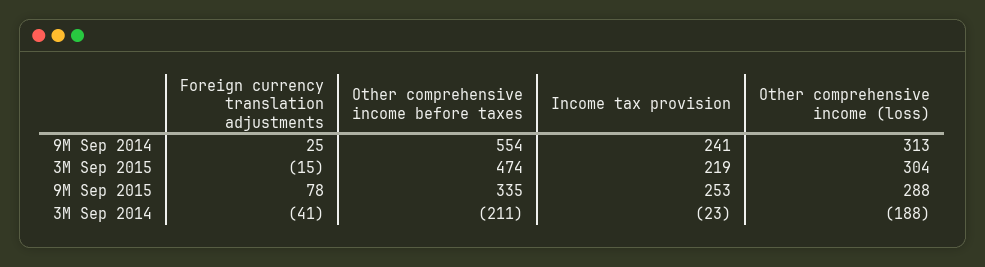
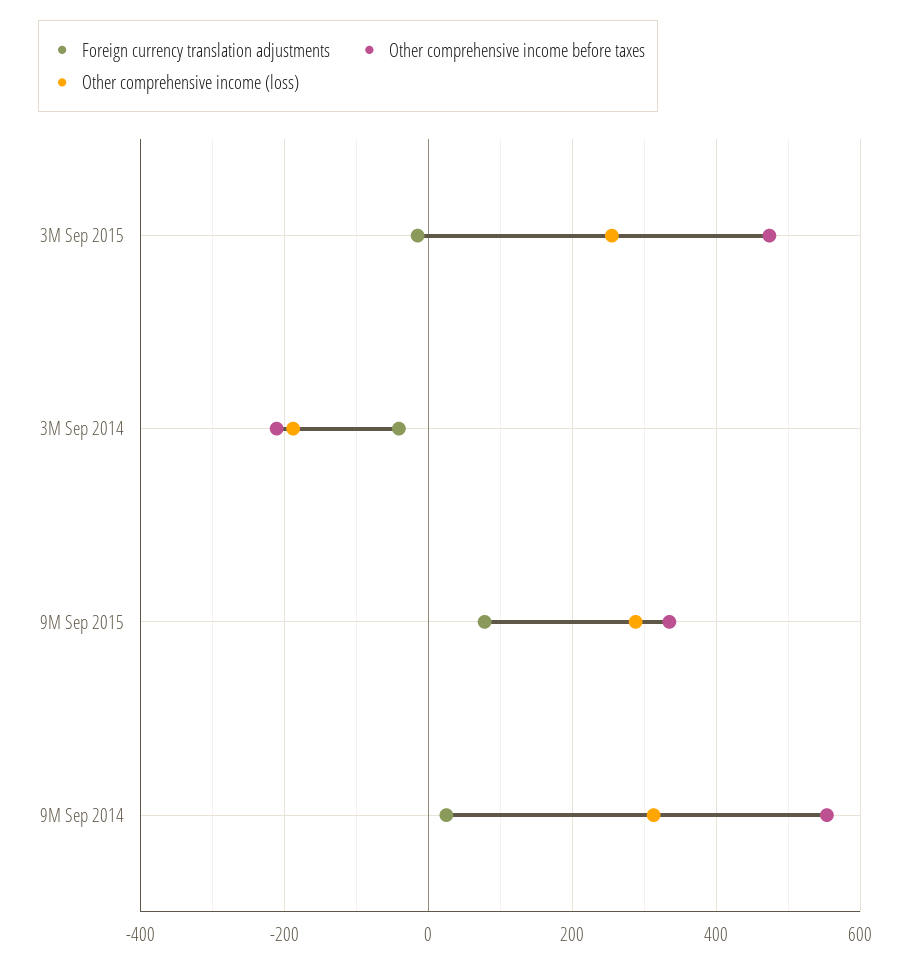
Income tax provision, 9M Sep 2014: 241 -> none
Income tax provision, 3M Sep 2015: 219 -> none
Other comprehensive income (loss), 3M Sep 2015: 304 -> 260
Income tax provision, 9M Sep 2015: 253 -> none
Income tax provision, 3M Sep 2014: -23 -> none

